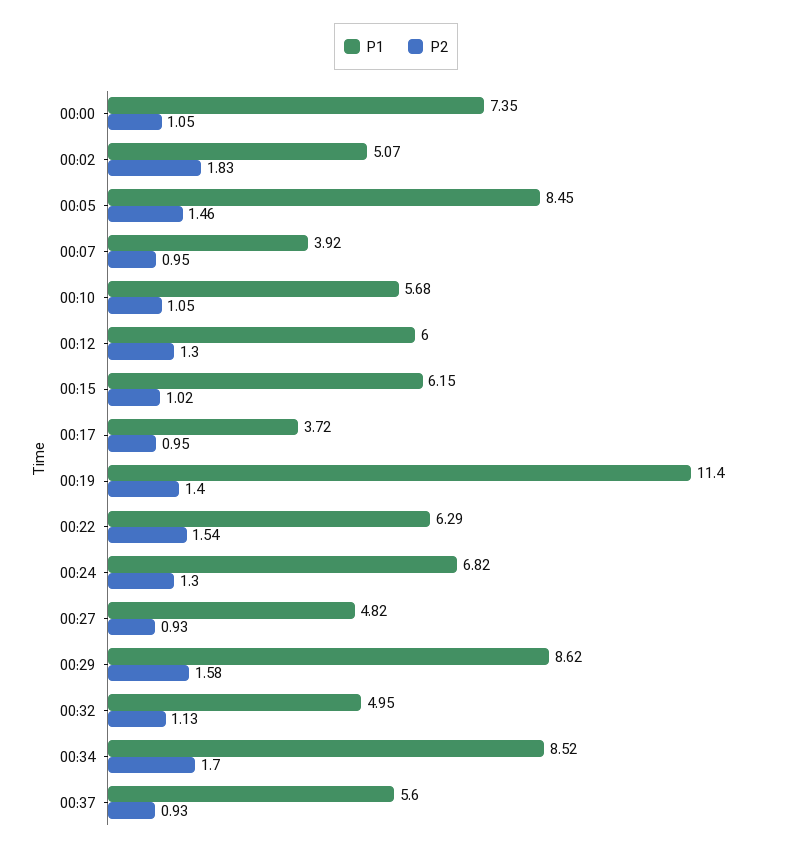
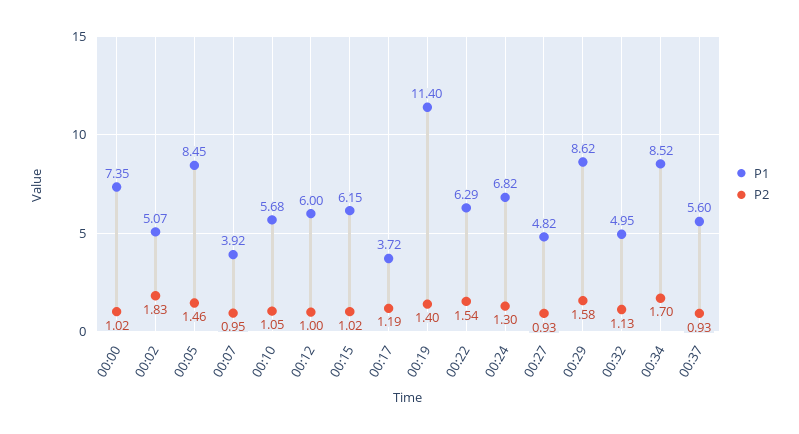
P2, 00:00: 1.05 -> 1.02
P2, 00:12: 1.3 -> 1
P2, 00:17: 0.95 -> 1.19

